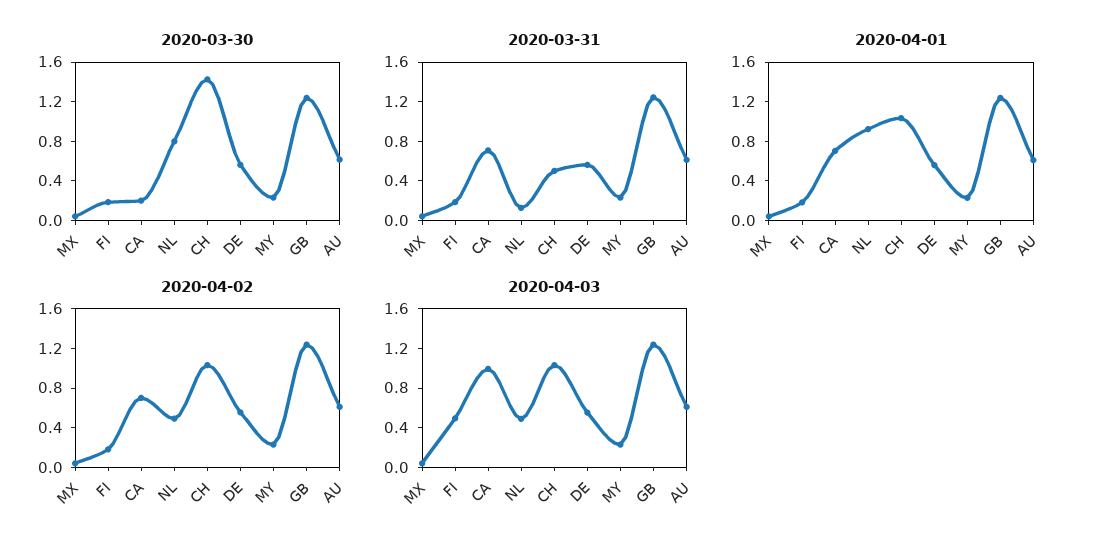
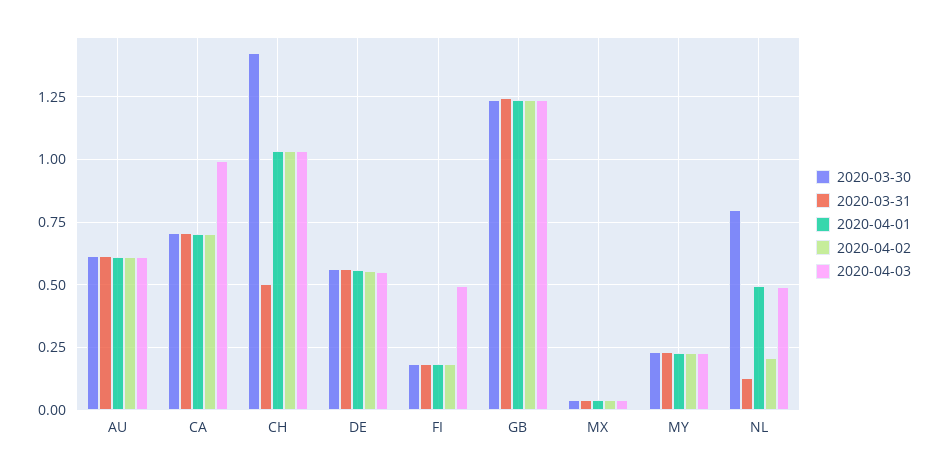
2020-03-30, CA: 0.2 -> 0.7
2020-04-01, NL: 0.9 -> 0.5
2020-04-02, NL: 0.5 -> 0.2

